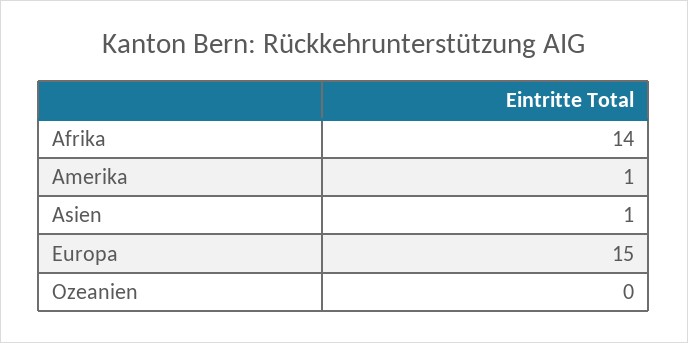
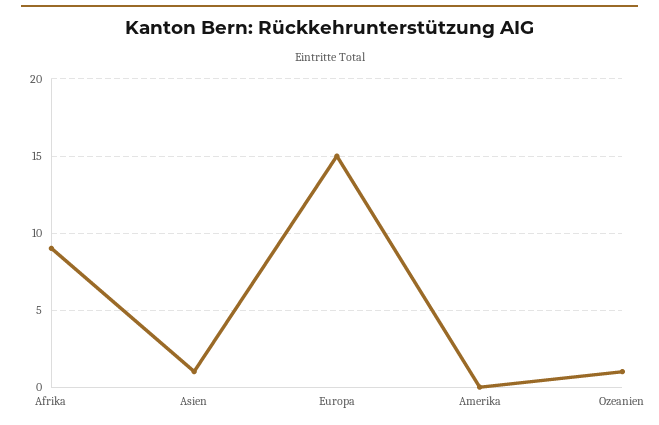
Afrika: 14 -> 9
Amerika: 1 -> 0
Ozeanien: 0 -> 1

